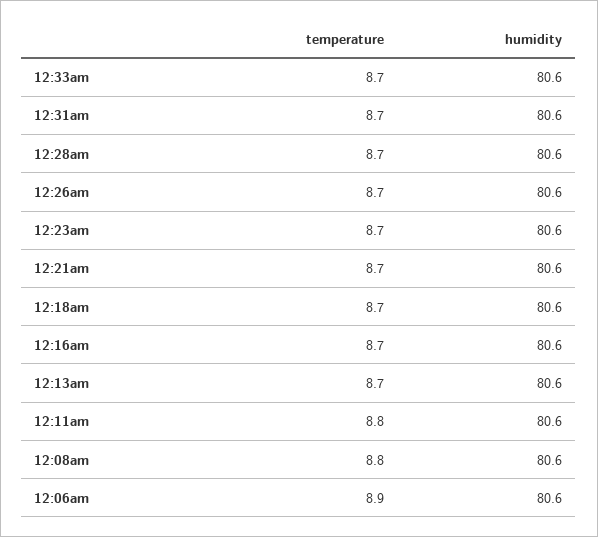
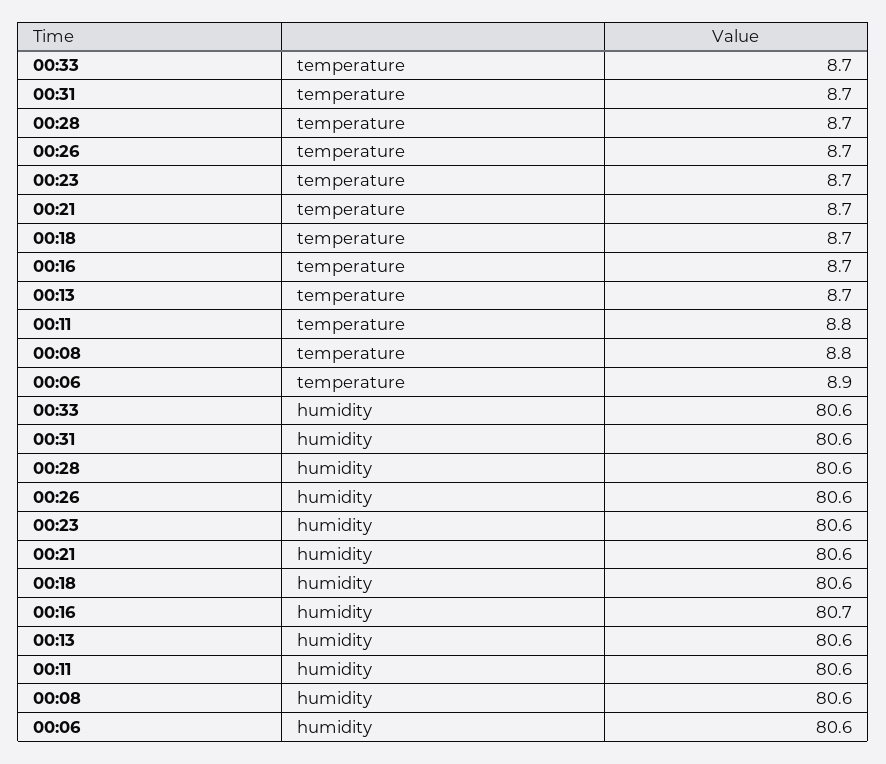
humidity, 12:16am: 80.6 -> 80.7

